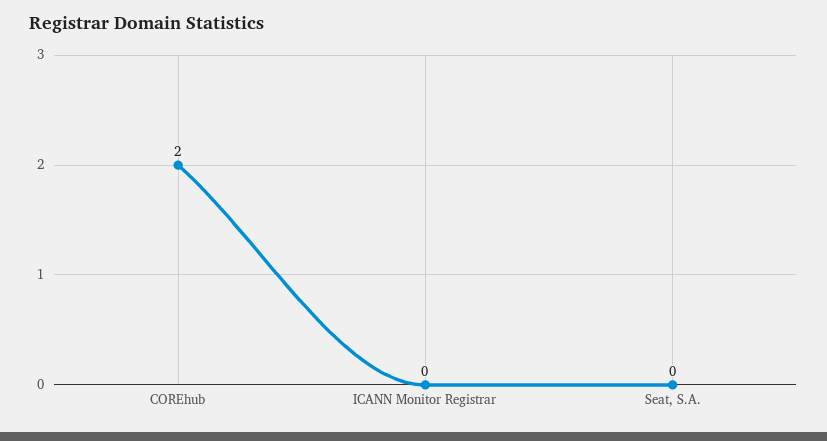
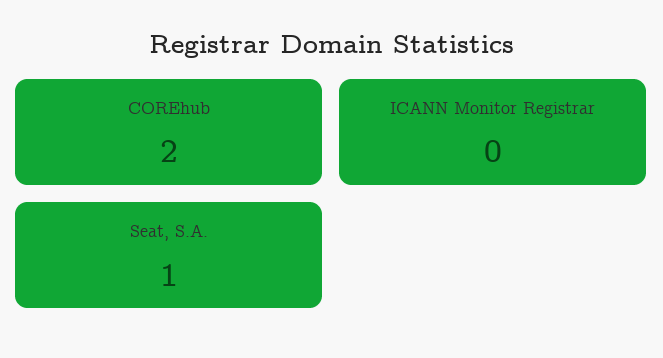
Seat, S.A.: 0 -> 1

